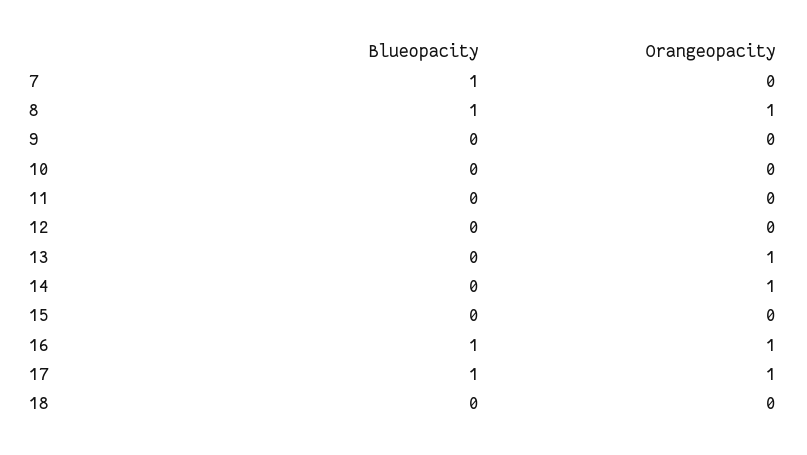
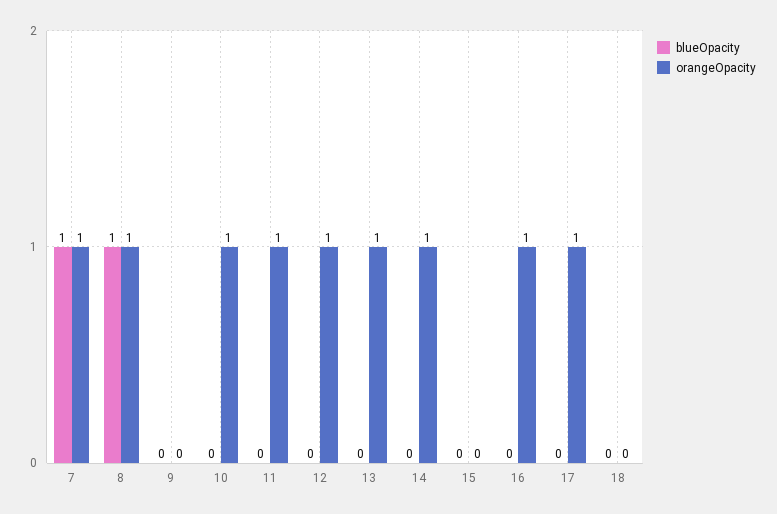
Orangeopacity, 7: 0 -> 1
Orangeopacity, 10: 0 -> 1
Orangeopacity, 11: 0 -> 1
Orangeopacity, 12: 0 -> 1
Blueopacity, 16: 1 -> 0
Blueopacity, 17: 1 -> 0

